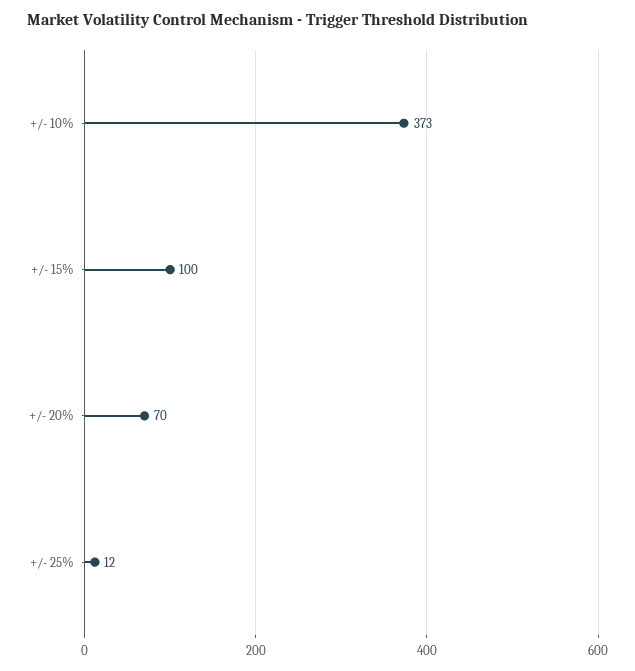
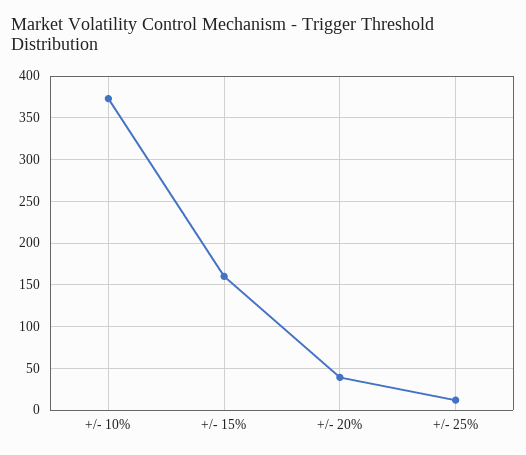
+/- 15%: 100 -> 160
+/- 20%: 70 -> 40

